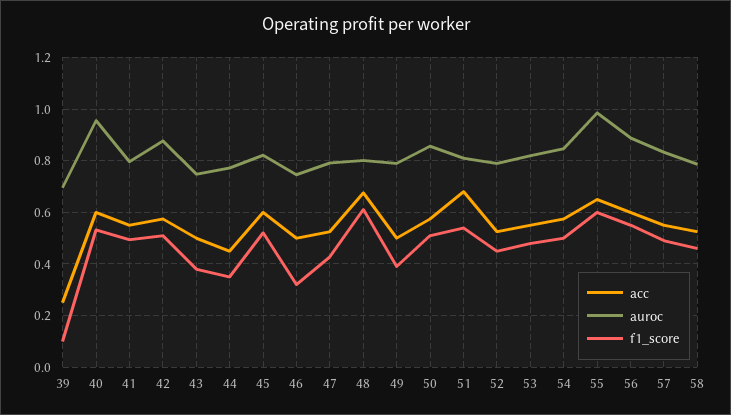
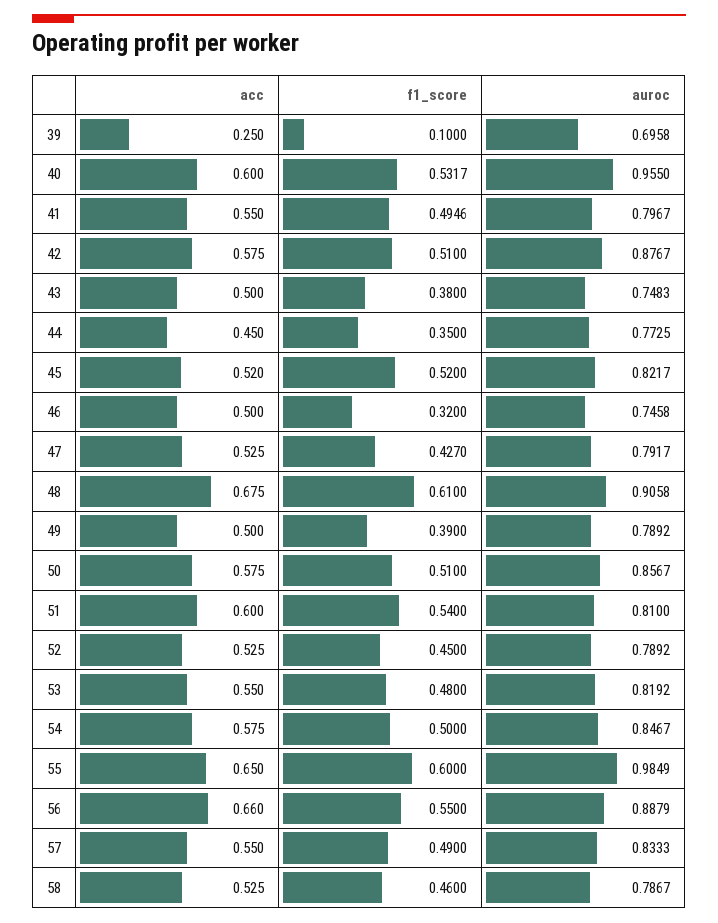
acc, 45: 0.6 -> 0.52
auroc, 48: 0.8 -> 0.9058
acc, 51: 0.675 -> 0.6
acc, 56: 0.6 -> 0.66

